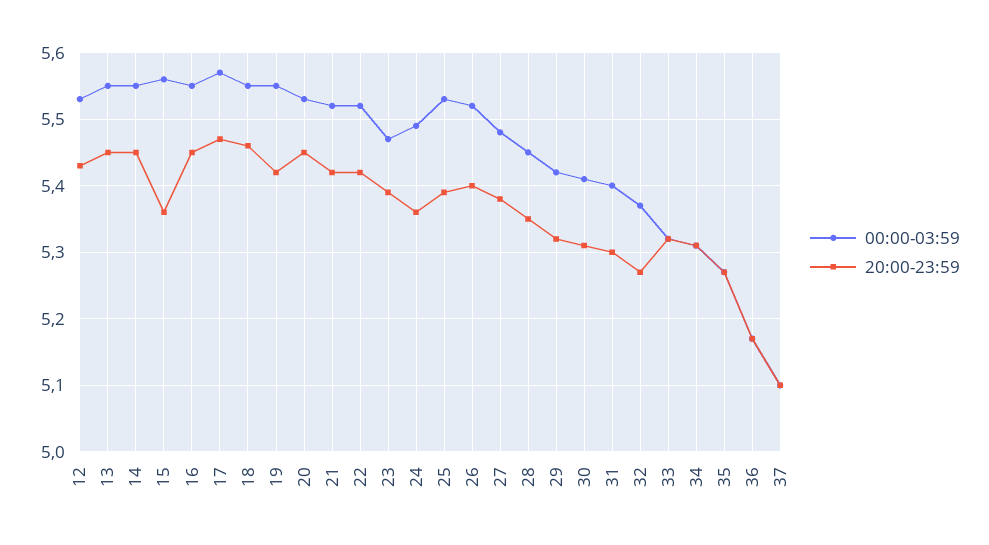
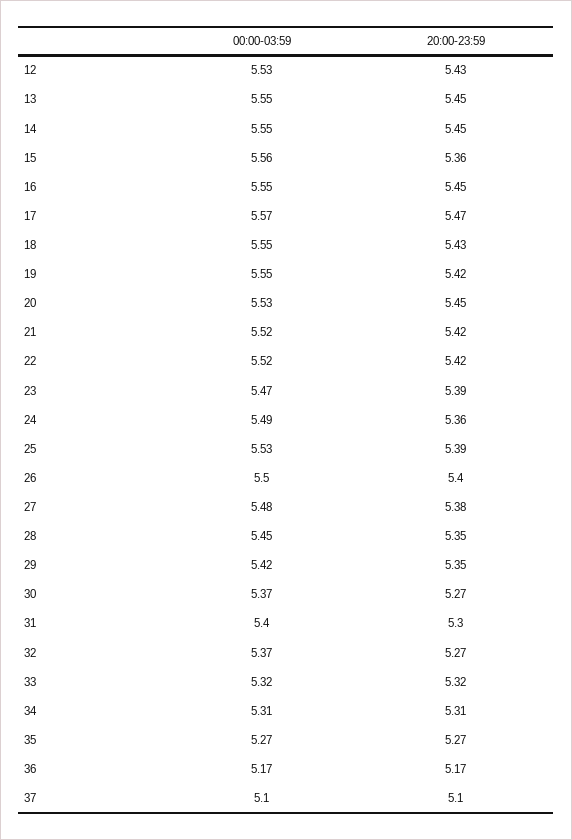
20:00-23:59, 18: 5.46 -> 5.43
00:00-03:59, 26: 5.52 -> 5.5
20:00-23:59, 29: 5.32 -> 5.35
00:00-03:59, 30: 5.41 -> 5.37
20:00-23:59, 30: 5.31 -> 5.27

